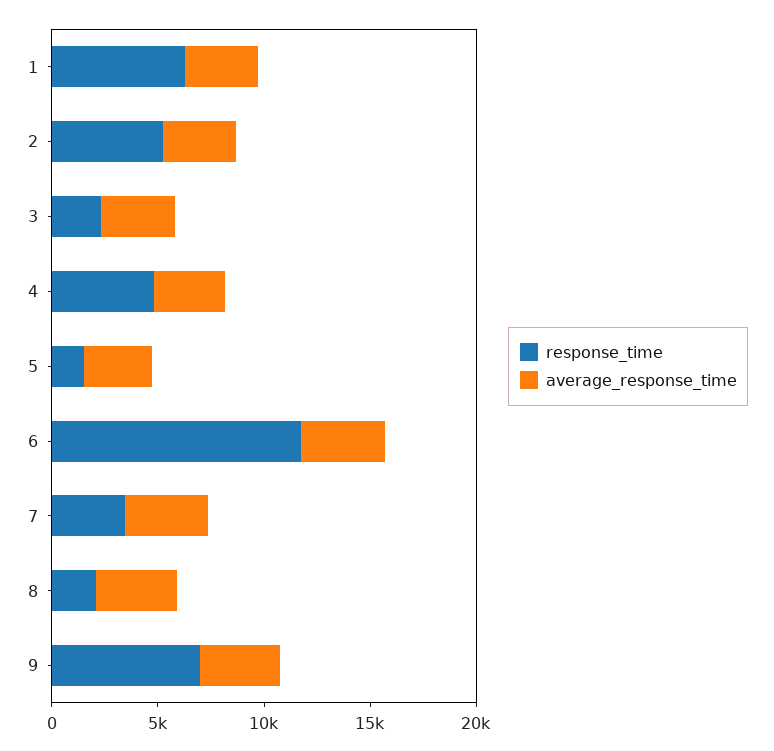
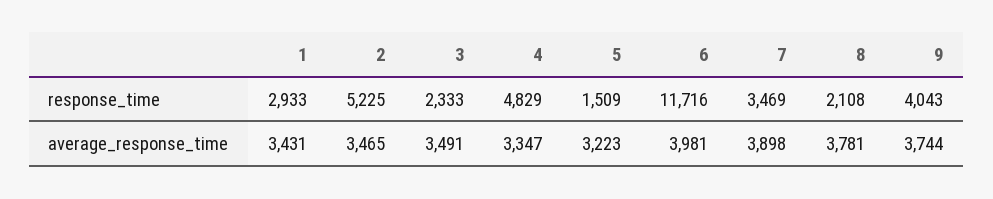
response_time, 1: 6000 -> 2933
response_time, 9: 7000 -> 4043

